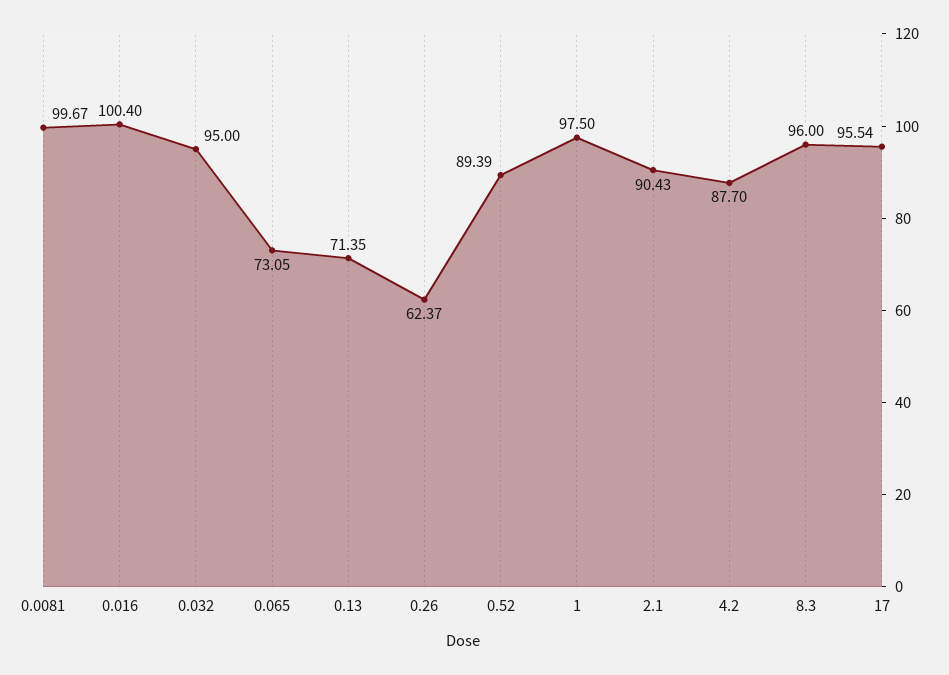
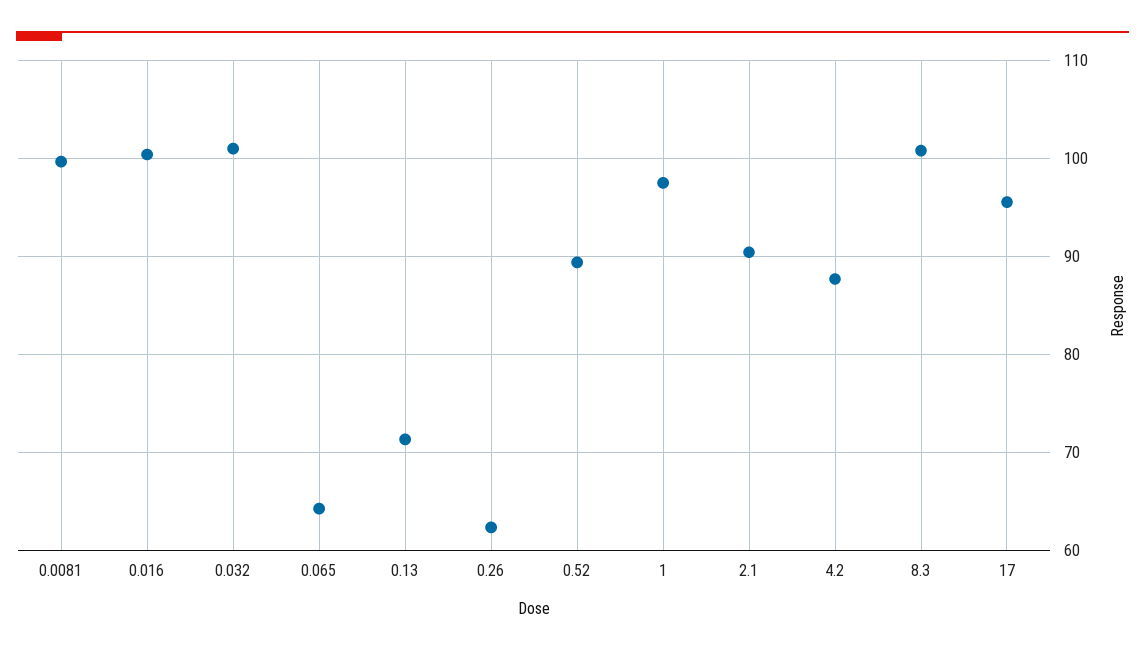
0.032: 95 -> 101
0.065: 73.05 -> 64
8.3: 96 -> 101

